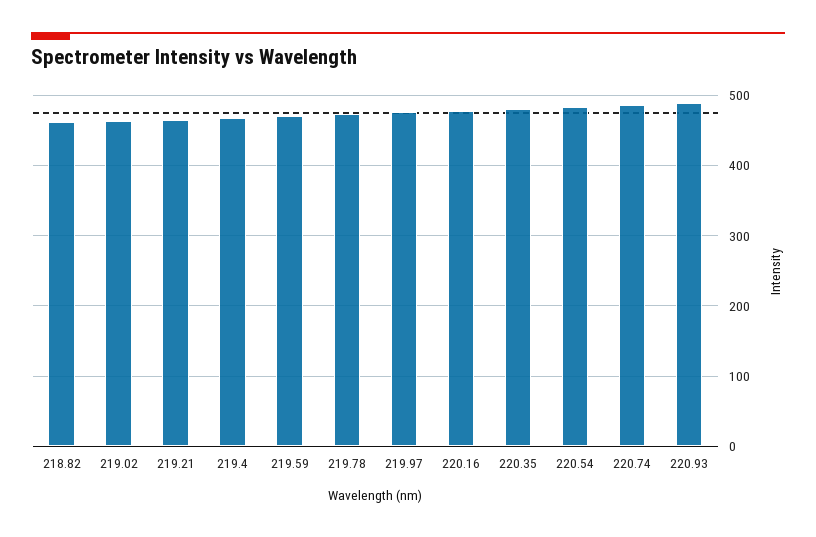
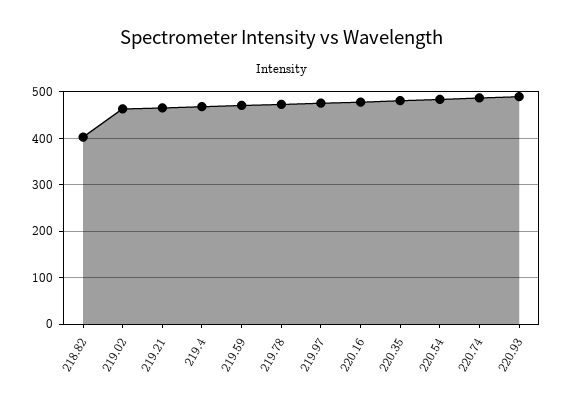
218.82: 460 -> 400

